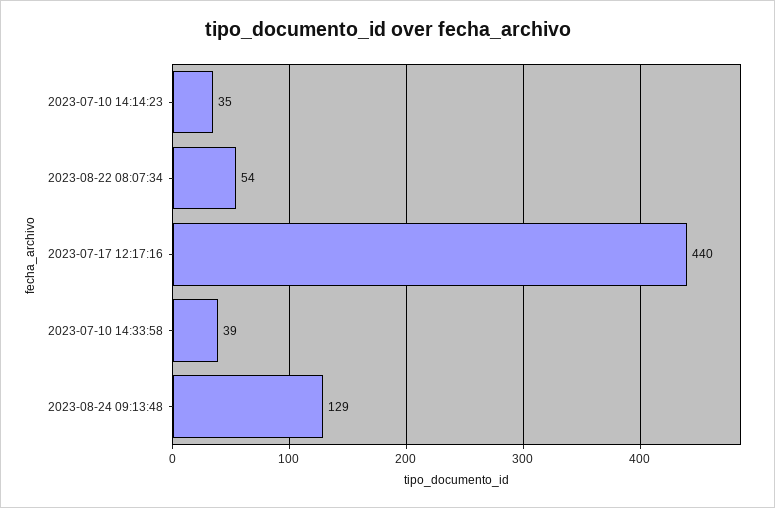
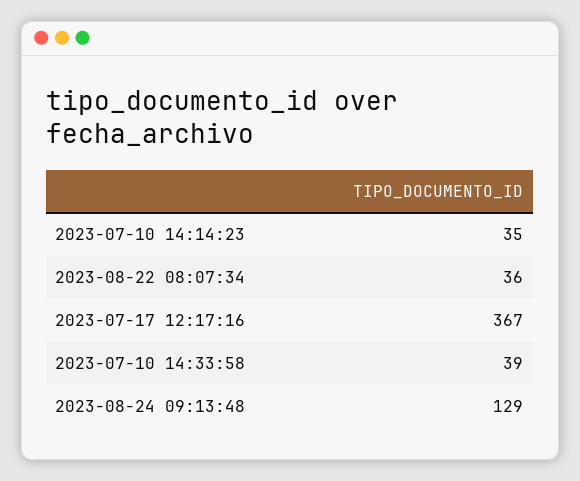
2023-08-22 08:07:34: 54 -> 36
2023-07-17 12:17:16: 440 -> 367

